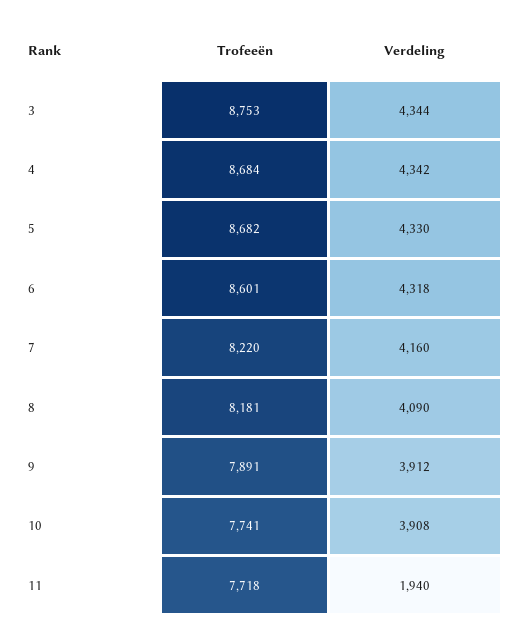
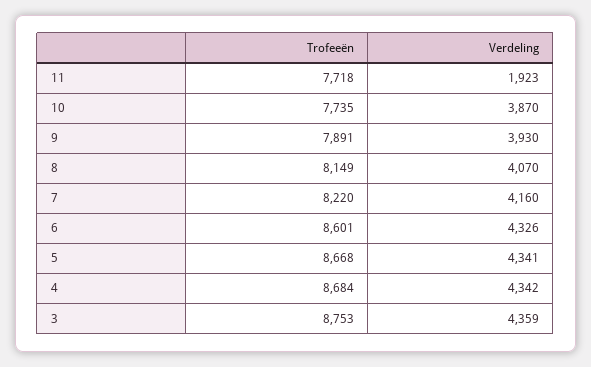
Verdeling, 3: 4344 -> 4359
Trofeeën, 5: 8682 -> 8668
Verdeling, 5: 4330 -> 4341
Verdeling, 6: 4318 -> 4326
Trofeeën, 8: 8181 -> 8149
Verdeling, 8: 4090 -> 4070
Verdeling, 9: 3912 -> 3930
Trofeeën, 10: 7741 -> 7735
Verdeling, 10: 3908 -> 3870
Verdeling, 11: 1940 -> 1923

